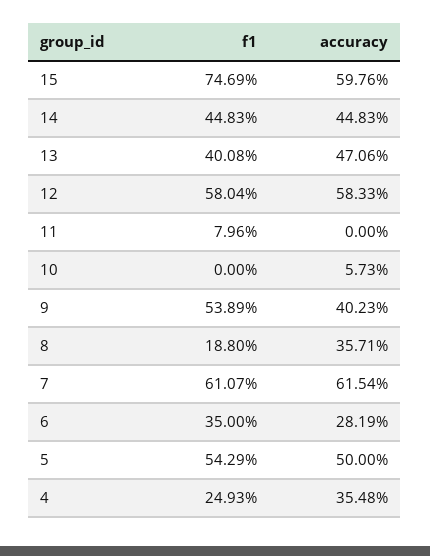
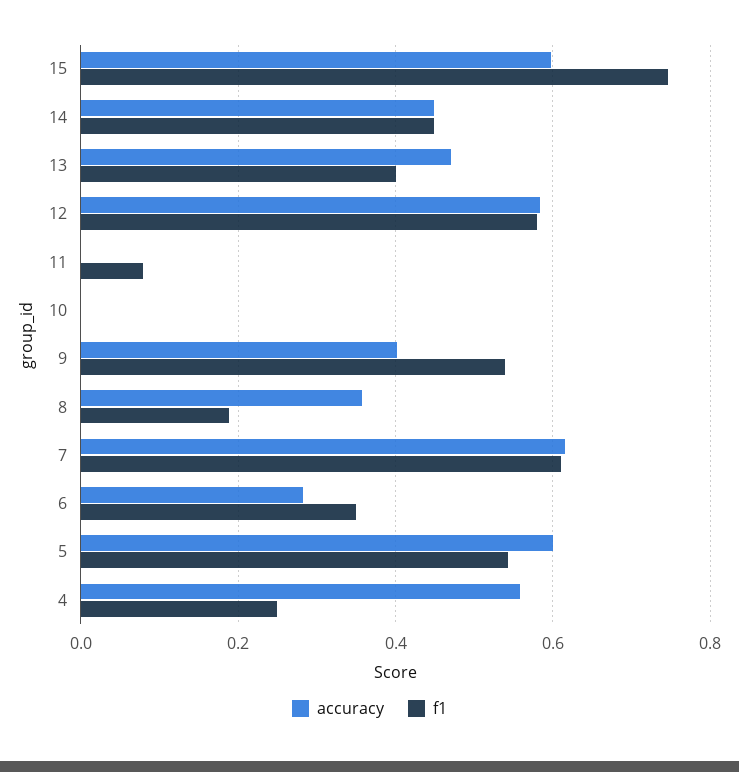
accuracy, 10: 0.0573 -> 0
accuracy, 5: 0.5 -> 0.6
accuracy, 4: 0.3548 -> 0.56

